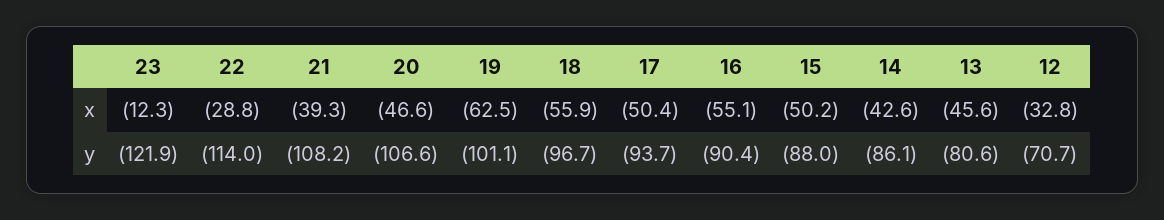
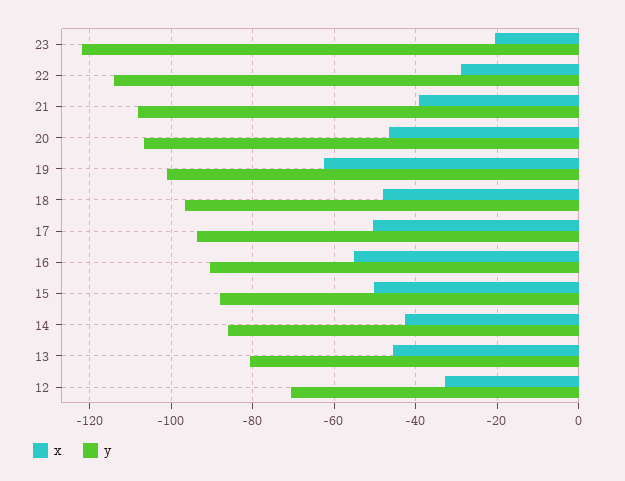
x, 23: -12.3 -> -20
x, 18: -55.9 -> -48

